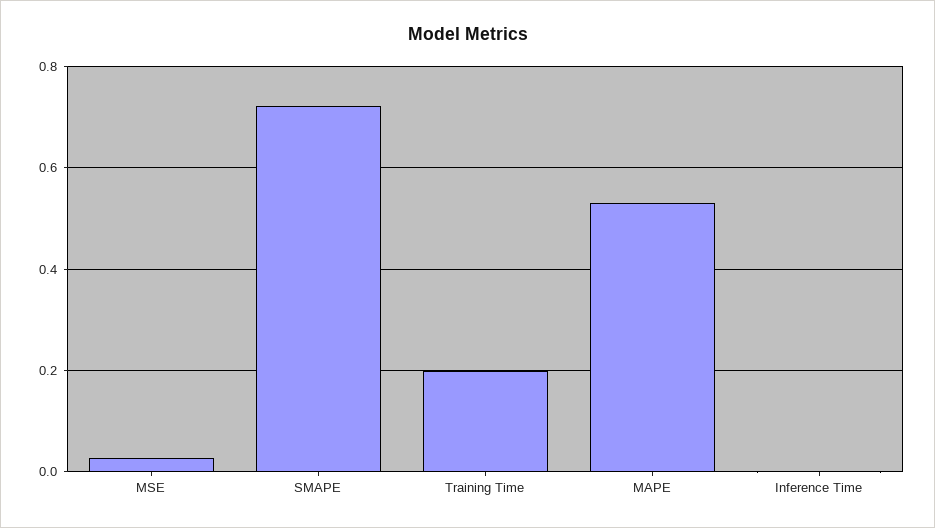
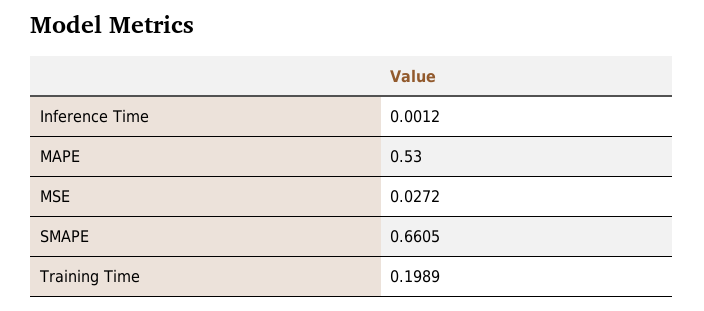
SMAPE: 0.72 -> 0.6605

